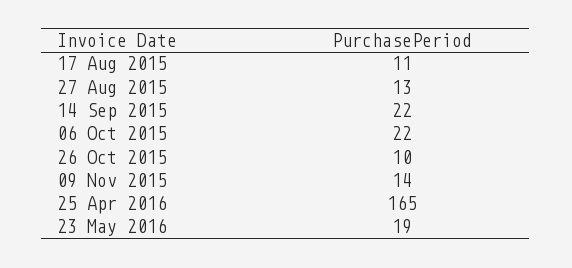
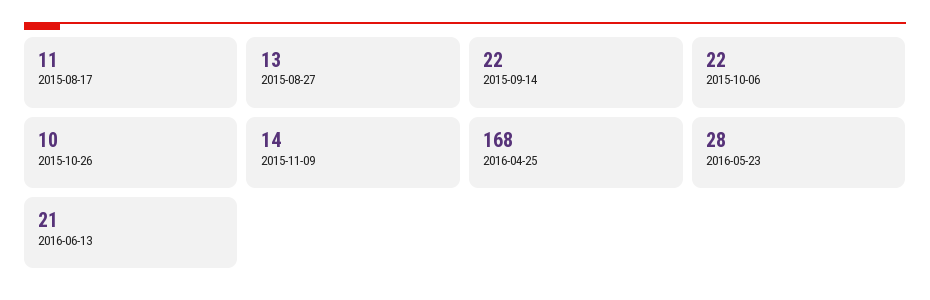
25 Apr 2016: 165 -> 168
23 May 2016: 19 -> 28
2016-06-13: none -> 21

